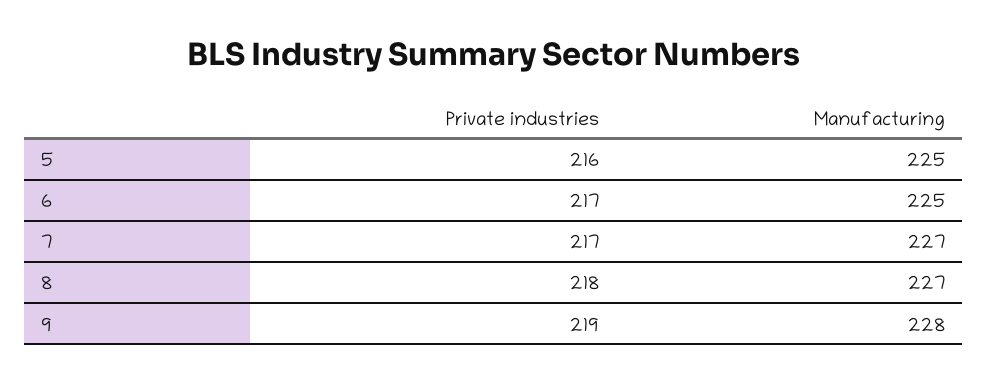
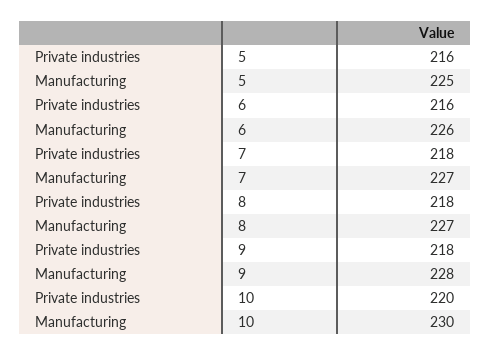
Private industries, 6: 217 -> 216
Manufacturing, 6: 225 -> 226
Private industries, 7: 217 -> 218
Private industries, 9: 219 -> 218
Private industries, 10: none -> 220
Manufacturing, 10: none -> 230

